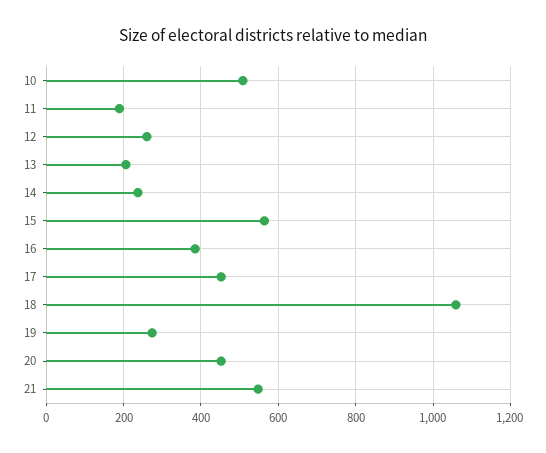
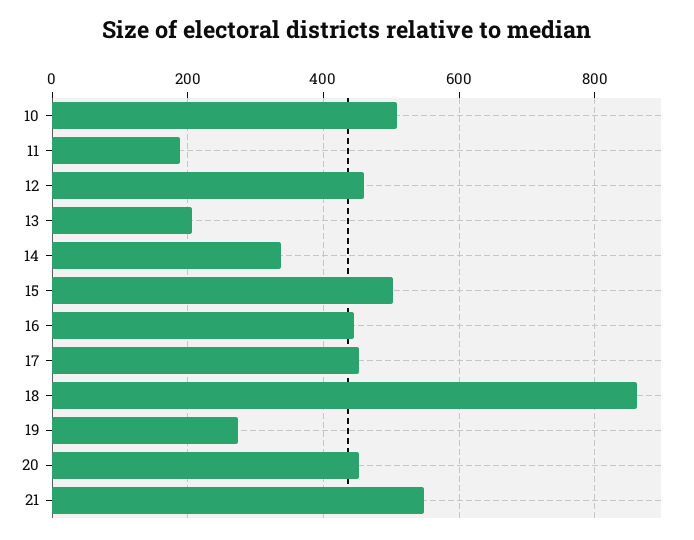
12: 260 -> 460
14: 240 -> 340
15: 560 -> 500
16: 380 -> 440
18: 1060 -> 860

